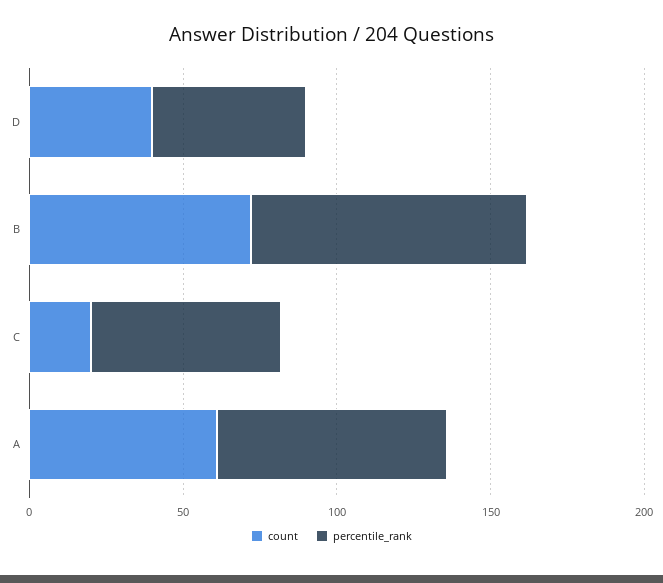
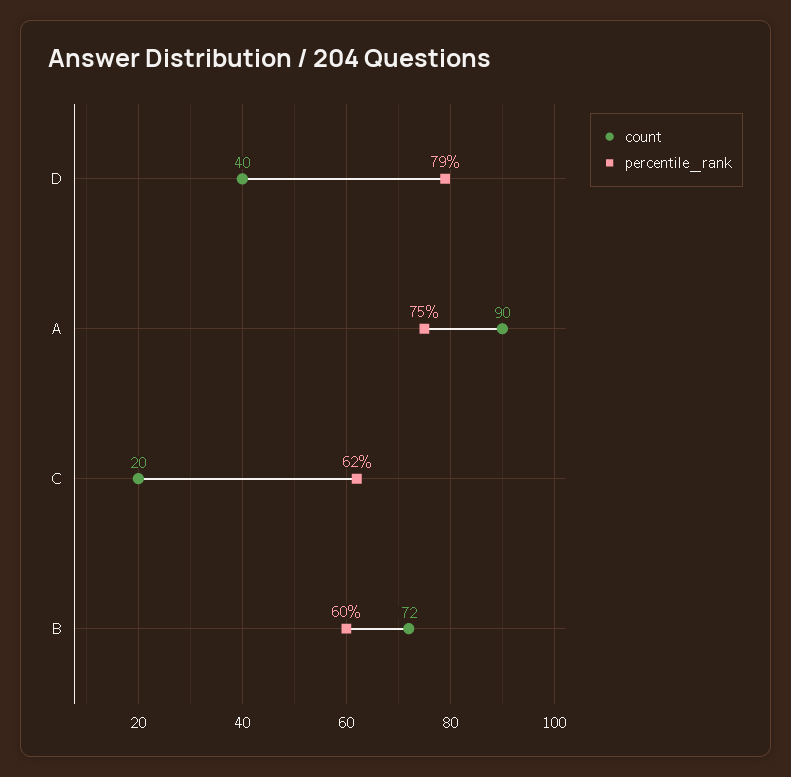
percentile_rank, D: 50 -> 79
percentile_rank, B: 90 -> 60
count, A: 60 -> 90

